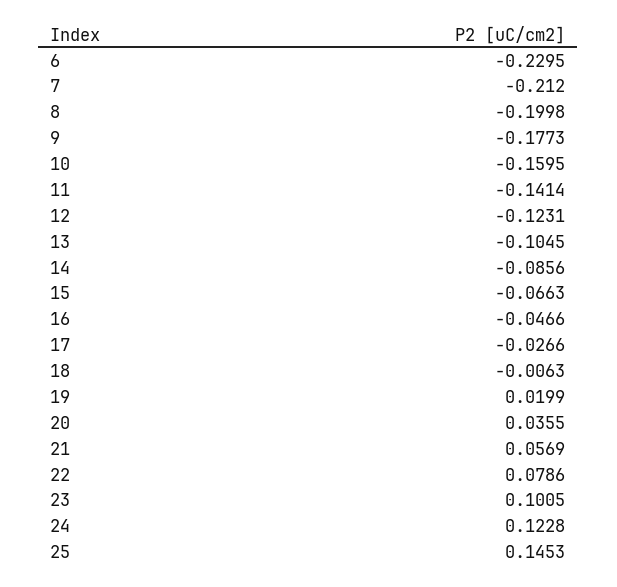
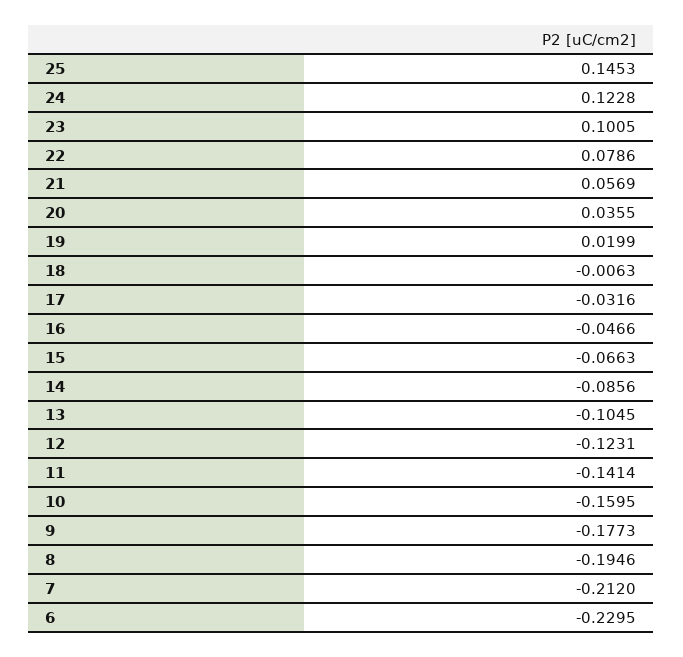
8: -0.1998 -> -0.1946
17: -0.0266 -> -0.0316

